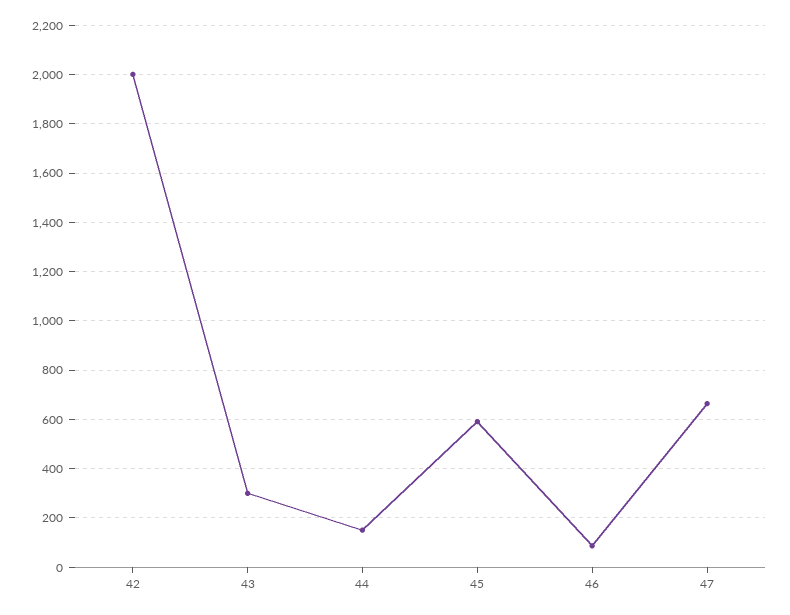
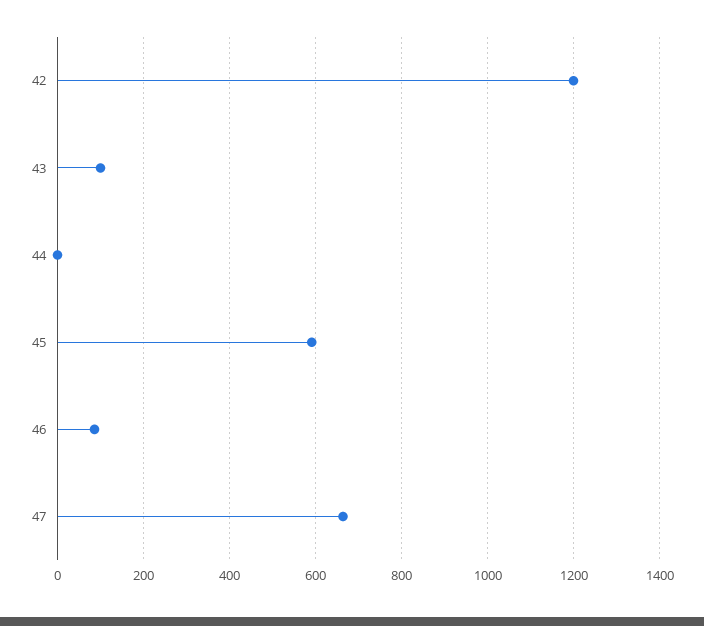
42: 2000 -> 1200
43: 300 -> 100
44: 150 -> 0

